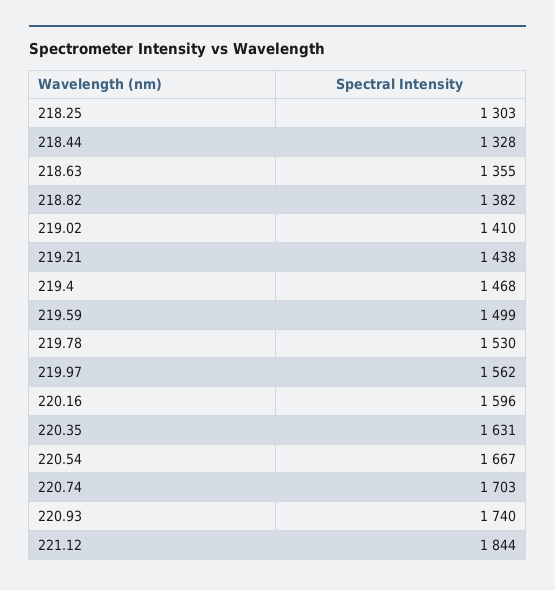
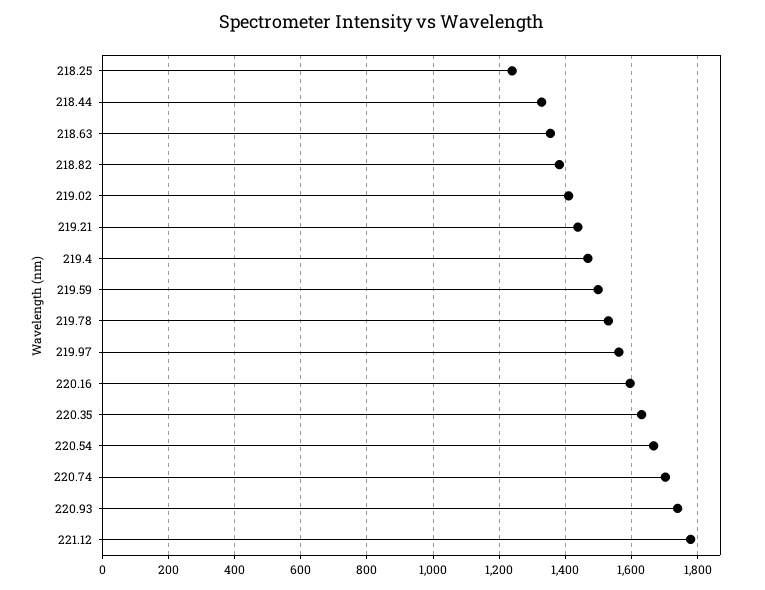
218.25: 1303 -> 1240
221.12: 1844 -> 1780

